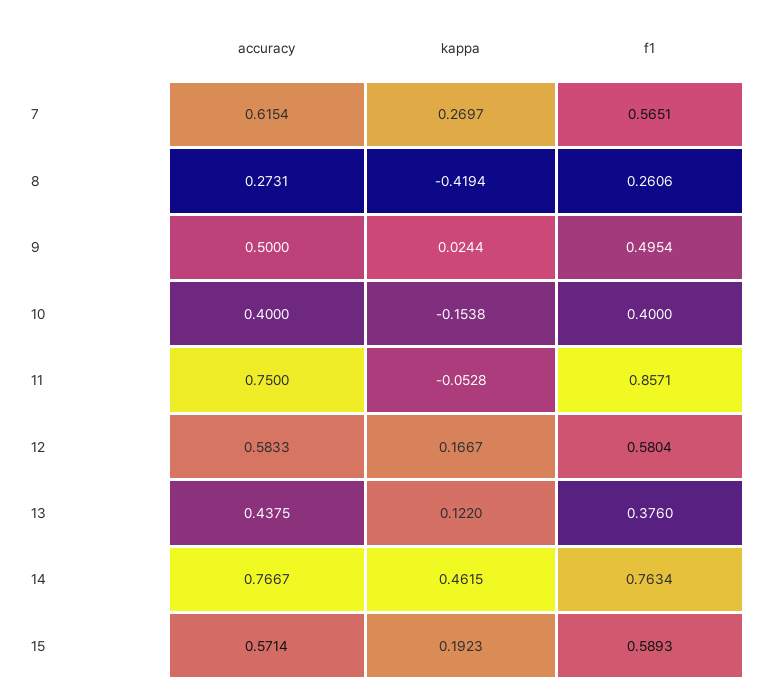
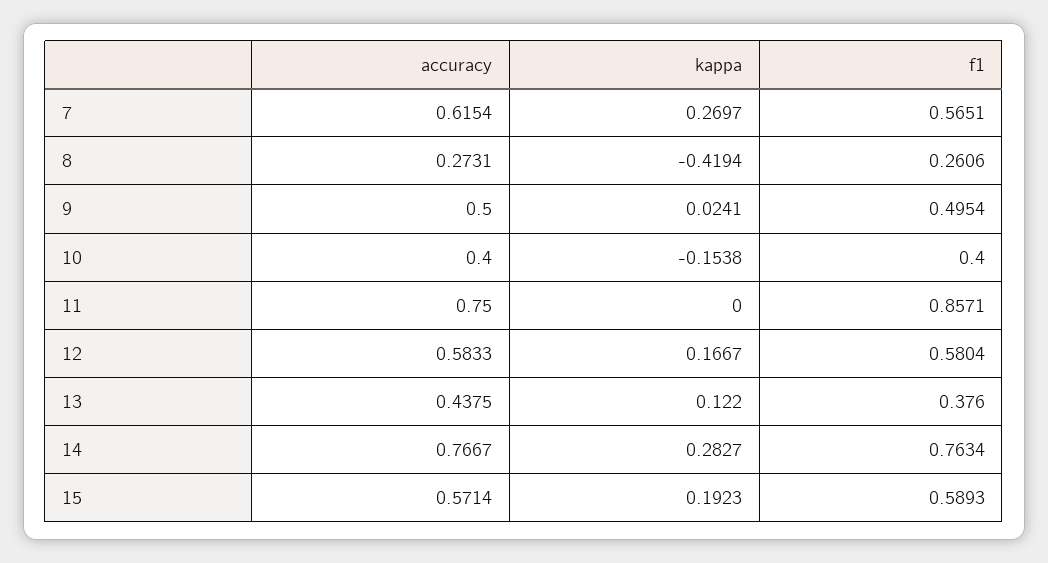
kappa, 9: 0.0244 -> 0.0241
kappa, 11: -0.0528 -> 0
kappa, 14: 0.4615 -> 0.2827

